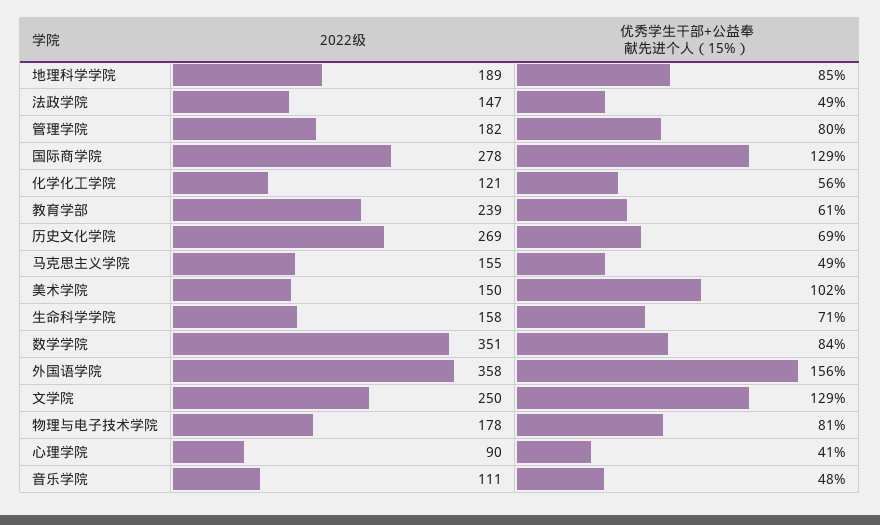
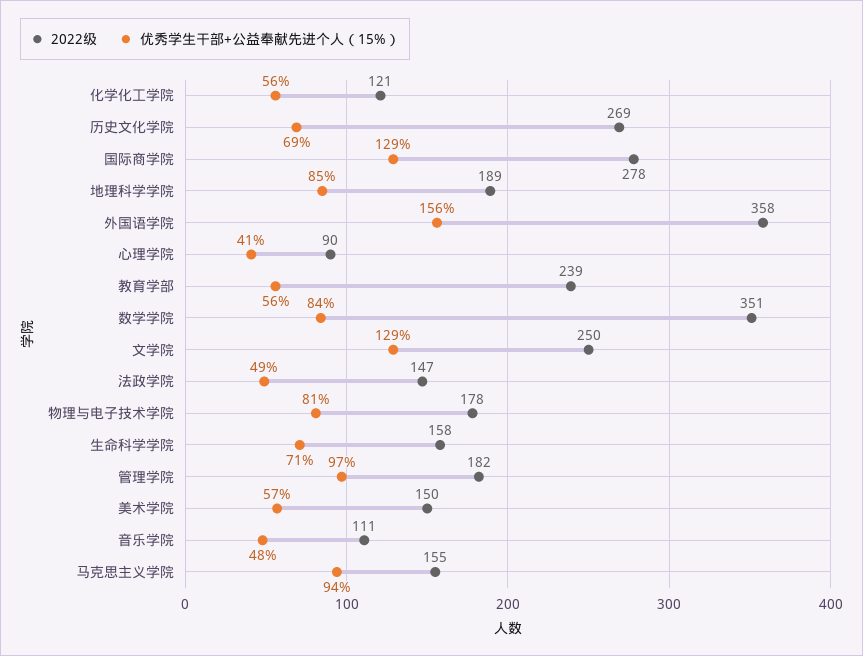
优秀学生干部+公益奉献先进个人（15%）, 管理学院: 80 -> 97
优秀学生干部+公益奉献先进个人（15%）, 教育学部: 61 -> 56
优秀学生干部+公益奉献先进个人（15%）, 马克思主义学院: 49 -> 94
优秀学生干部+公益奉献先进个人（15%）, 美术学院: 102 -> 57

